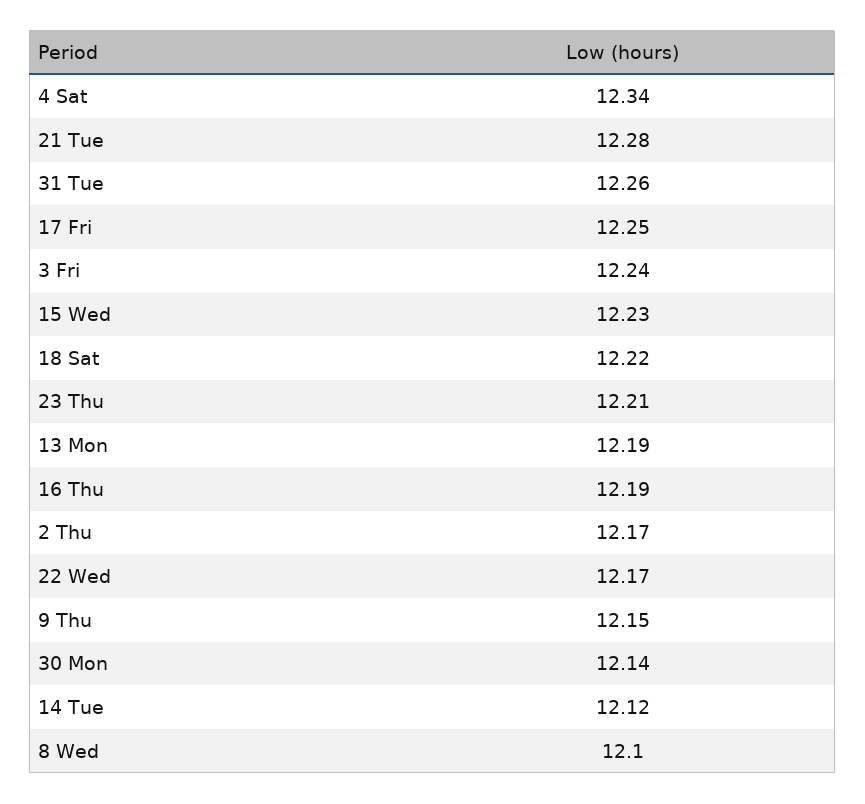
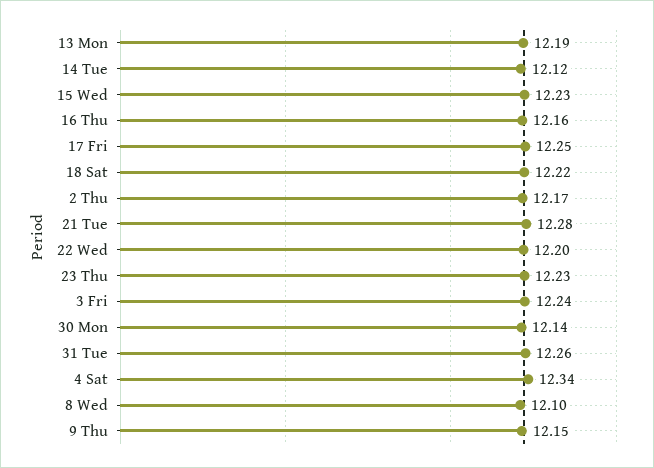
23 Thu: 12.21 -> 12.23
16 Thu: 12.19 -> 12.16
22 Wed: 12.17 -> 12.2

